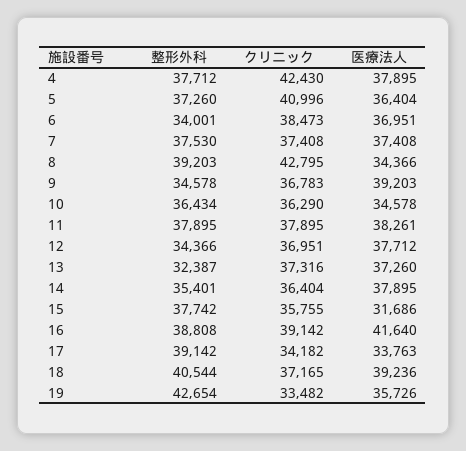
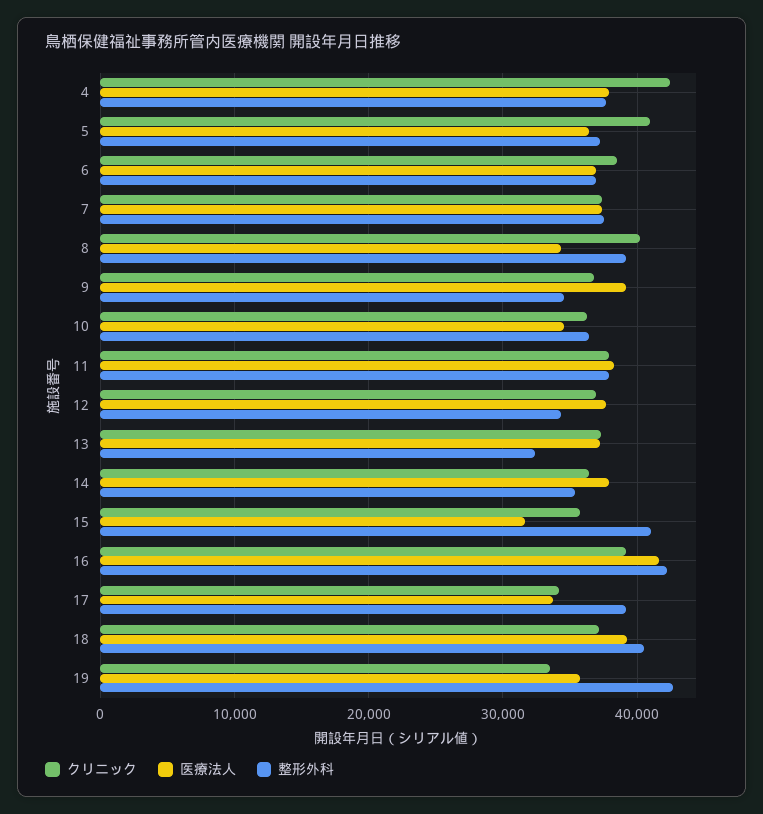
整形外科, 6: 34001 -> 37000
クリニック, 8: 42795 -> 40000
整形外科, 15: 37742 -> 41000
整形外科, 16: 38808 -> 42000

